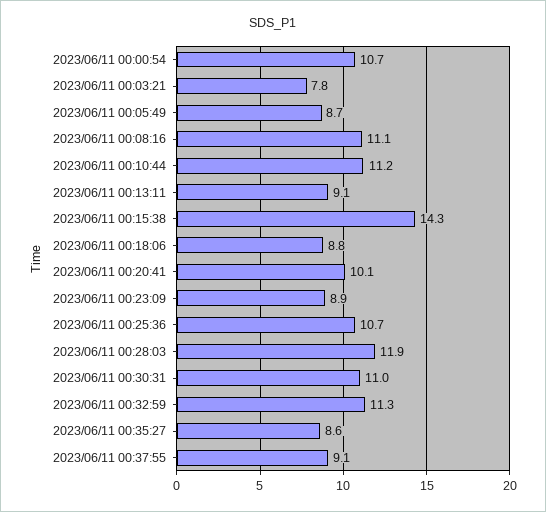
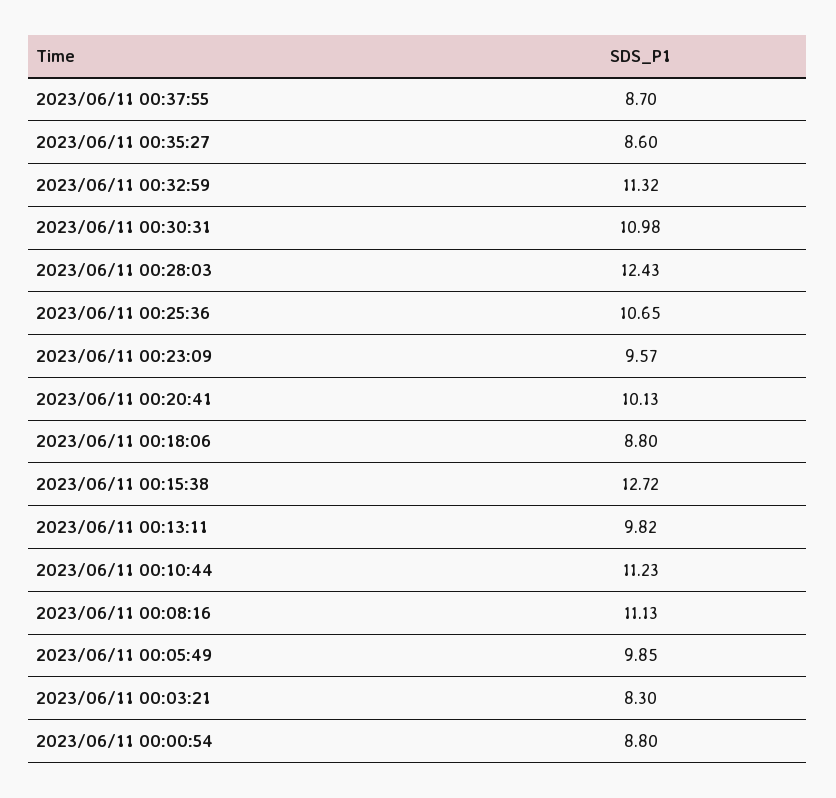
2023/06/11 00:00:54: 10.7 -> 8.8
2023/06/11 00:03:21: 7.8 -> 8.3
2023/06/11 00:05:49: 8.7 -> 9.85
2023/06/11 00:13:11: 9.1 -> 9.82
2023/06/11 00:15:38: 14.3 -> 12.72
2023/06/11 00:23:09: 8.9 -> 9.57
2023/06/11 00:28:03: 11.9 -> 12.43
2023/06/11 00:37:55: 9.1 -> 8.7

